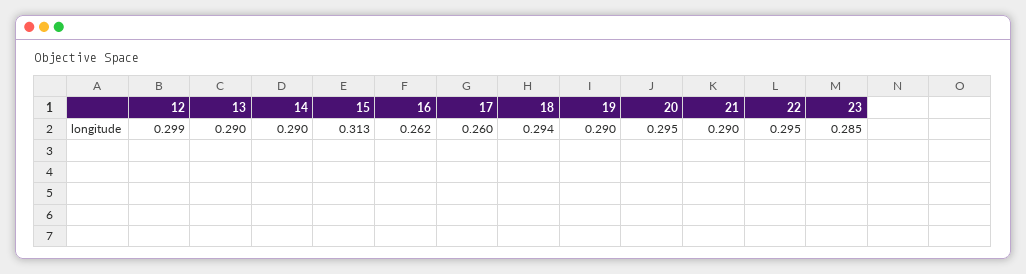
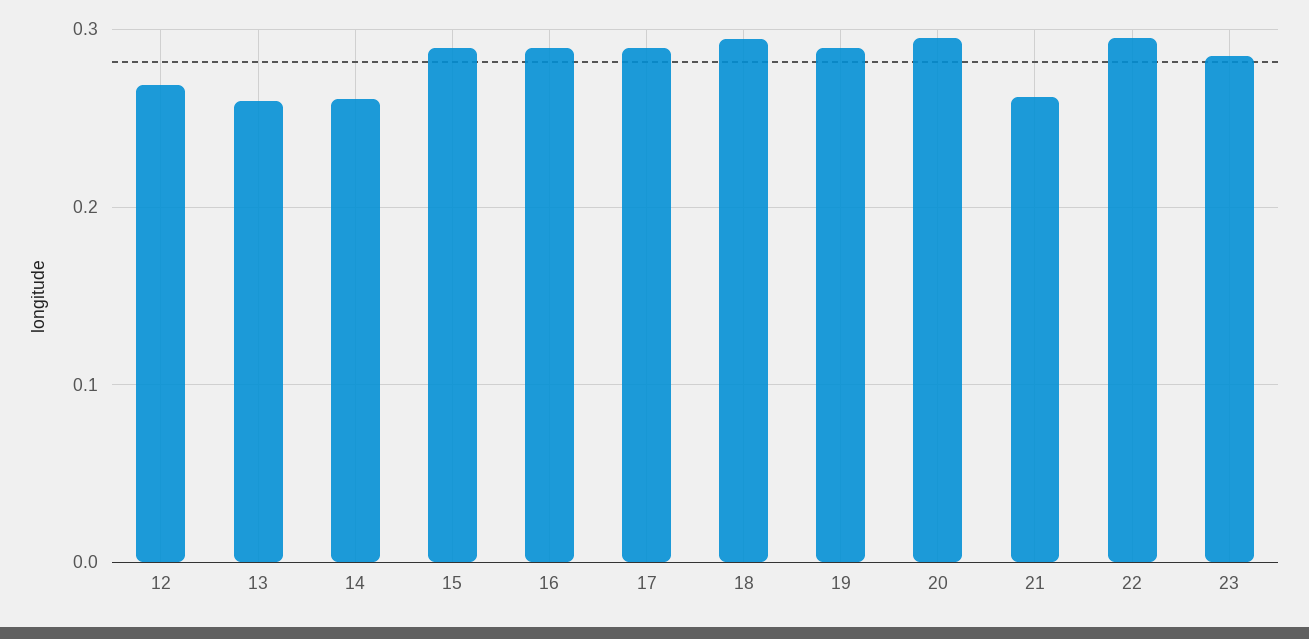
12: 0.299 -> 0.27
13: 0.29 -> 0.26
14: 0.29 -> 0.26
15: 0.313 -> 0.29
16: 0.262 -> 0.29
17: 0.26 -> 0.29
21: 0.29 -> 0.26

